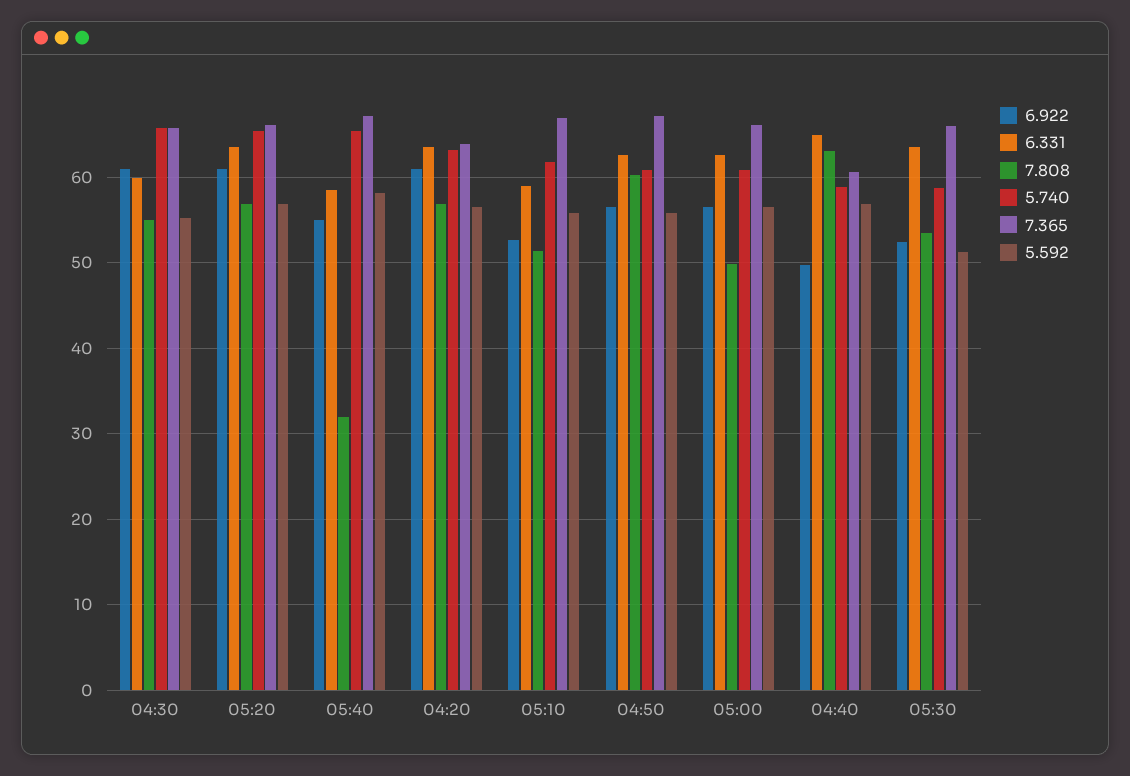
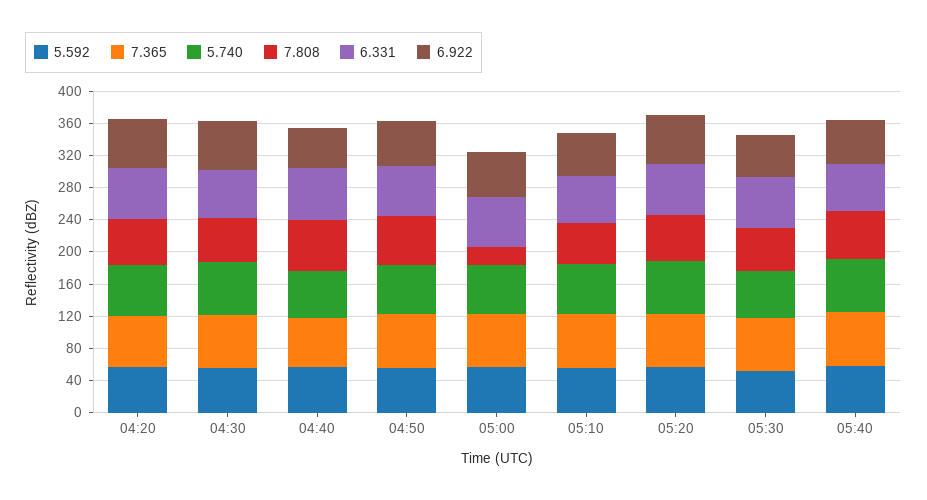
7.808, 05:40: 32 -> 60
7.808, 05:00: 50 -> 20

